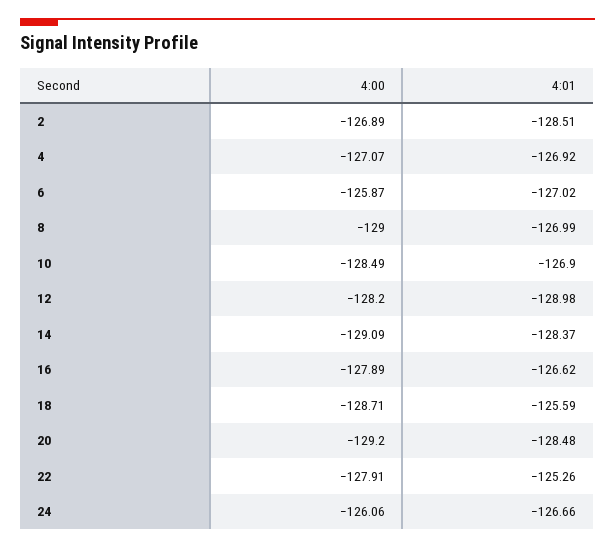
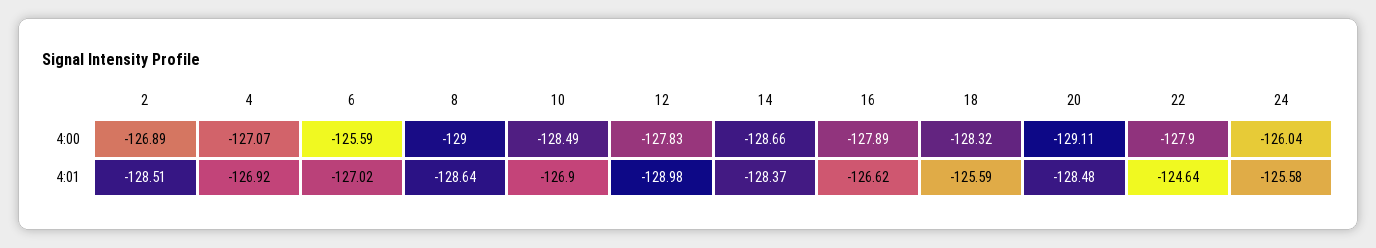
4:00, 6: -125.87 -> -125.59
4:01, 8: -126.99 -> -128.64
4:00, 12: -128.2 -> -127.83
4:00, 14: -129.09 -> -128.66
4:00, 18: -128.71 -> -128.32
4:00, 20: -129.2 -> -129.11
4:00, 22: -127.91 -> -127.9
4:01, 22: -125.26 -> -124.64
4:00, 24: -126.06 -> -126.04
4:01, 24: -126.66 -> -125.58

